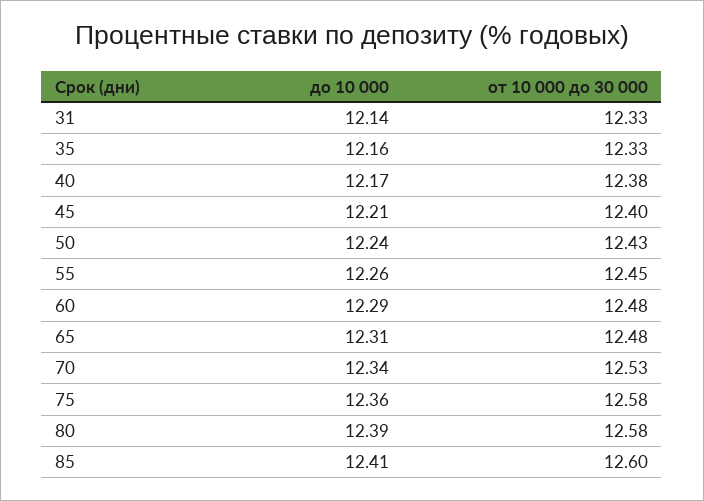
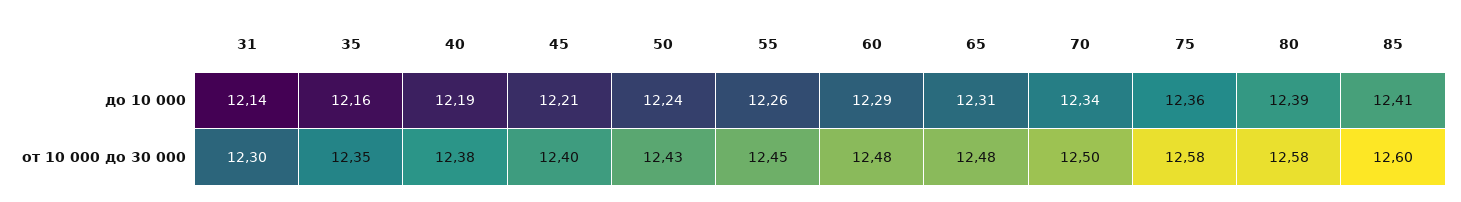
от 10 000 до 30 000, 31: 12.33 -> 12.3
от 10 000 до 30 000, 35: 12.33 -> 12.35
до 10 000, 40: 12.17 -> 12.19
от 10 000 до 30 000, 70: 12.53 -> 12.5

